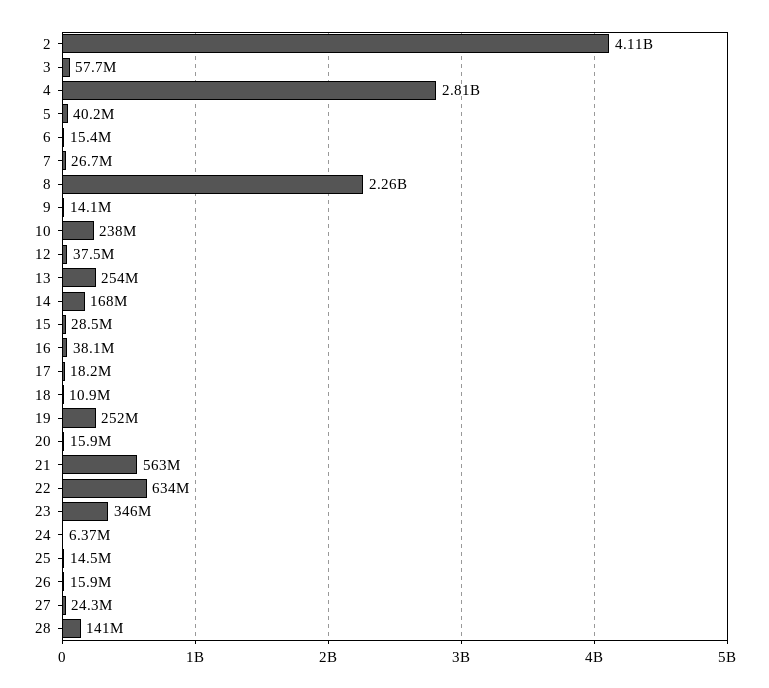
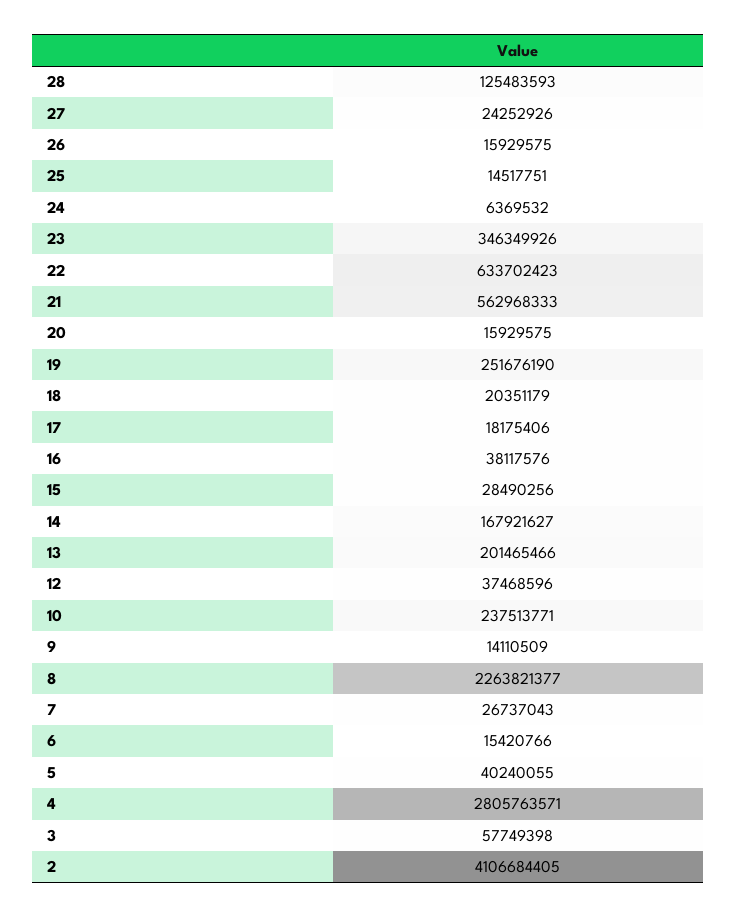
13: 254000000 -> 201465466
18: 10900000 -> 20351179
28: 141000000 -> 125483593

